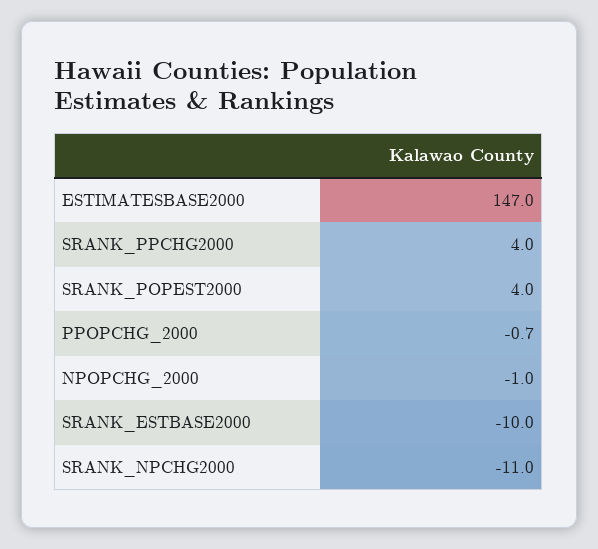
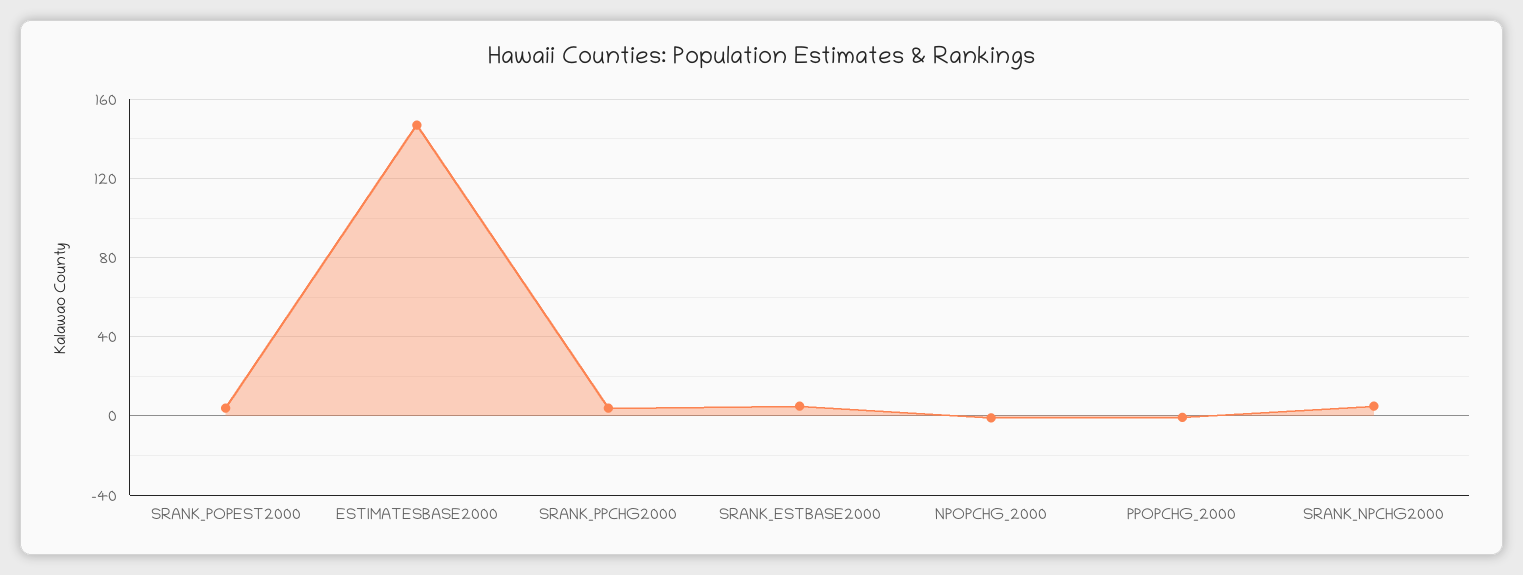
SRANK_ESTBASE2000: -10 -> 5
SRANK_NPCHG2000: -11 -> 5

